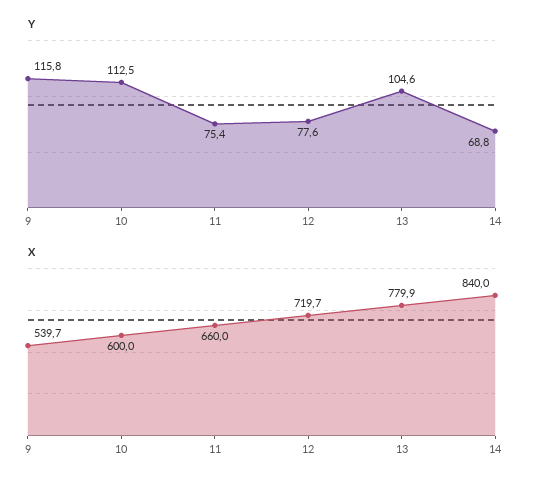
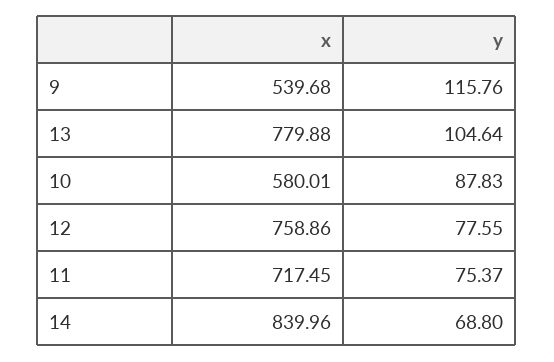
Y, 10: 112.5 -> 87.83
X, 10: 600 -> 580.01
X, 11: 660 -> 717.45
X, 12: 719.7 -> 758.86

